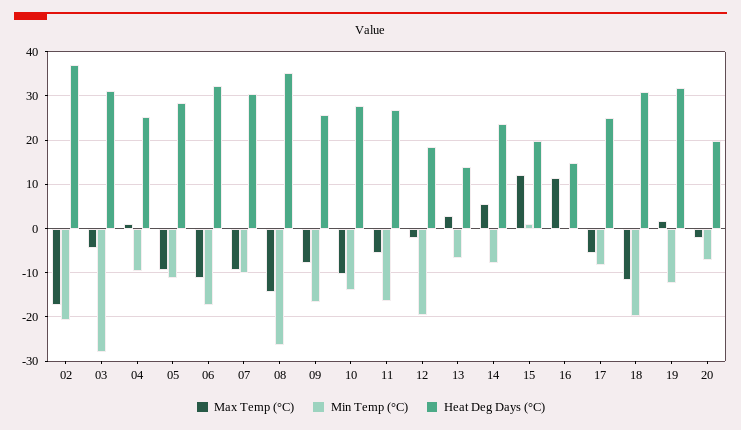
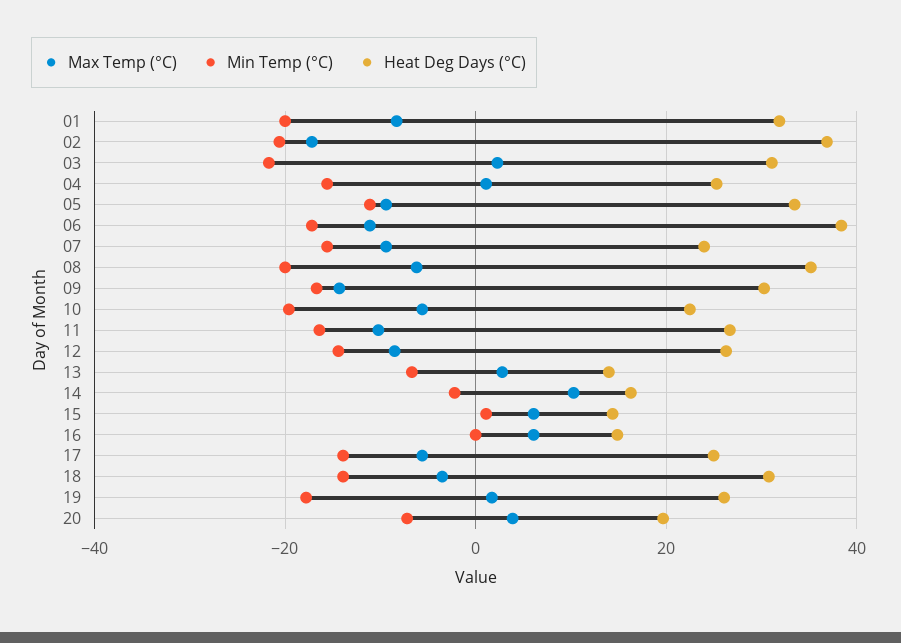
Max Temp (°C), 03: -4 -> 2
Min Temp (°C), 03: -28 -> -22
Min Temp (°C), 04: -10 -> -16
Heat Deg Days (°C), 05: 28 -> 34
Heat Deg Days (°C), 06: 32 -> 38
Min Temp (°C), 07: -10 -> -16
Heat Deg Days (°C), 07: 30 -> 24
Max Temp (°C), 08: -14 -> -6
Min Temp (°C), 08: -26 -> -20
Max Temp (°C), 09: -8 -> -14
Heat Deg Days (°C), 09: 26 -> 30
Max Temp (°C), 10: -10 -> -6
Min Temp (°C), 10: -14 -> -20
Heat Deg Days (°C), 10: 28 -> 22
Max Temp (°C), 11: -6 -> -10
Max Temp (°C), 12: -2 -> -8
Min Temp (°C), 12: -20 -> -14
Heat Deg Days (°C), 12: 18 -> 26
Max Temp (°C), 14: 6 -> 10
Min Temp (°C), 14: -8 -> -2
Heat Deg Days (°C), 14: 24 -> 16
Max Temp (°C), 15: 12 -> 6
Heat Deg Days (°C), 15: 20 -> 14
Max Temp (°C), 16: 12 -> 6
Min Temp (°C), 17: -8 -> -14
Max Temp (°C), 18: -12 -> -4
Min Temp (°C), 18: -20 -> -14
Min Temp (°C), 19: -12 -> -18
Heat Deg Days (°C), 19: 32 -> 26
Max Temp (°C), 20: -2 -> 4
Max Temp (°C), 01: none -> -8
Min Temp (°C), 01: none -> -20
Heat Deg Days (°C), 01: none -> 32

